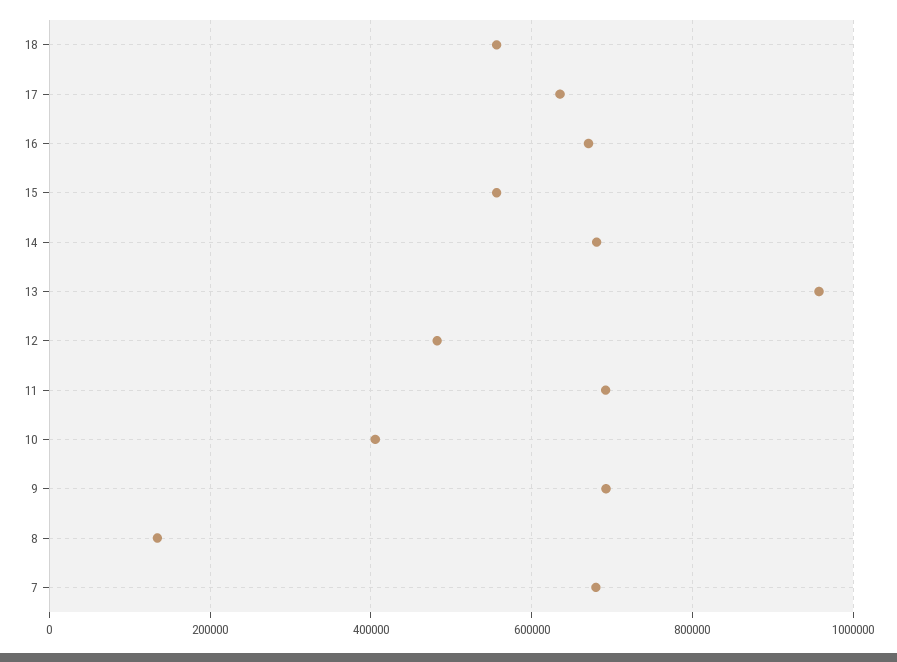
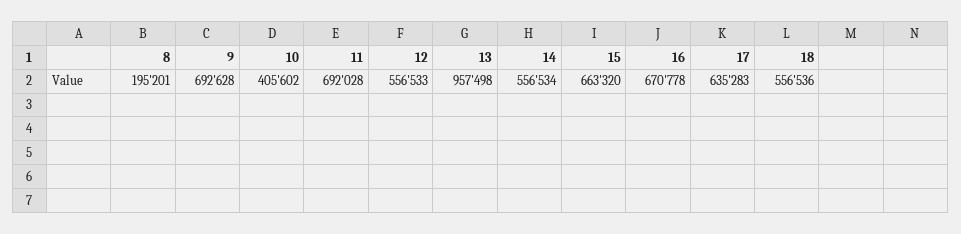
15: 560000 -> 663320
14: 680000 -> 556534
12: 480000 -> 556533
8: 140000 -> 195201
7: 680000 -> none

